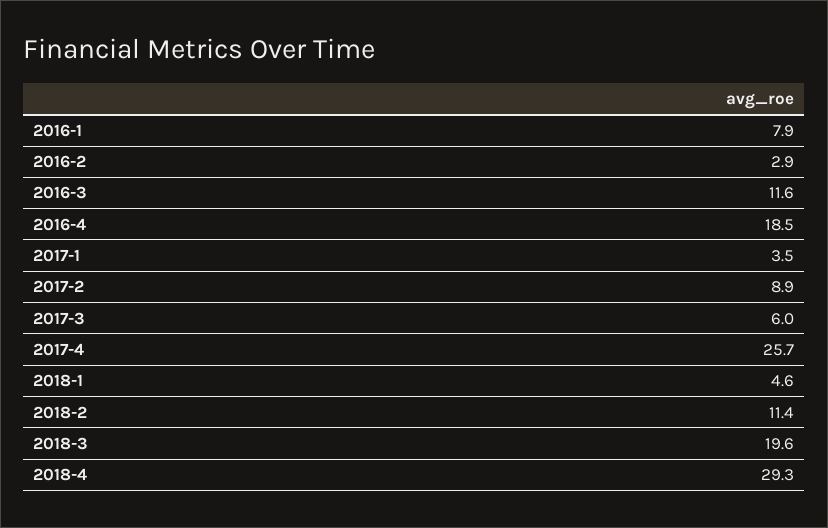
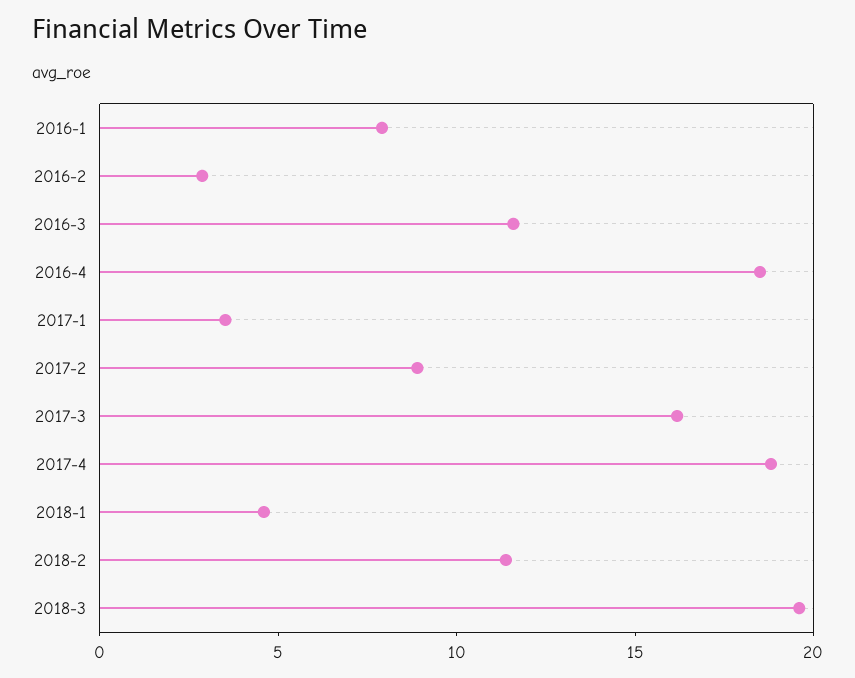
2017-3: 6 -> 16
2017-4: 25.7 -> 19
2018-4: 29.3 -> none

